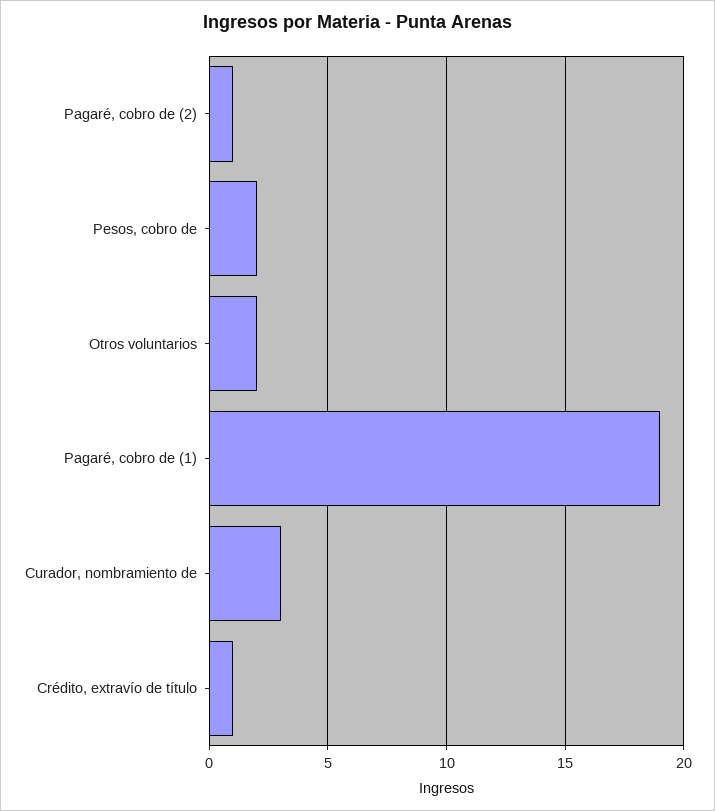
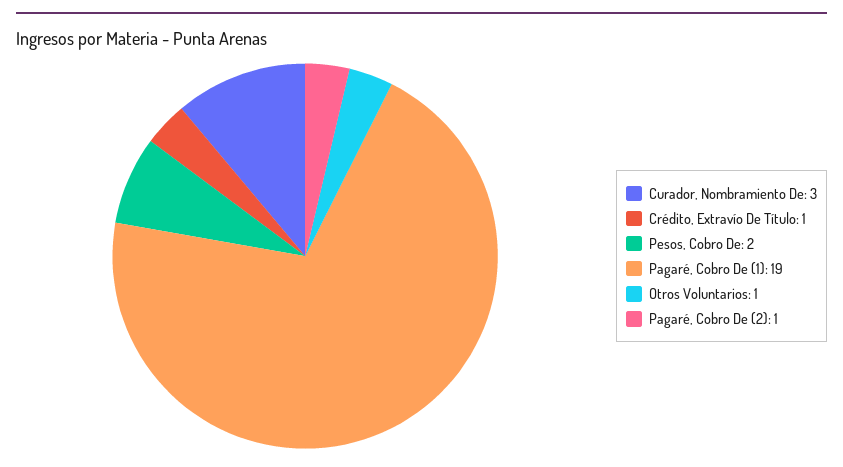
Otros voluntarios: 2 -> 1

